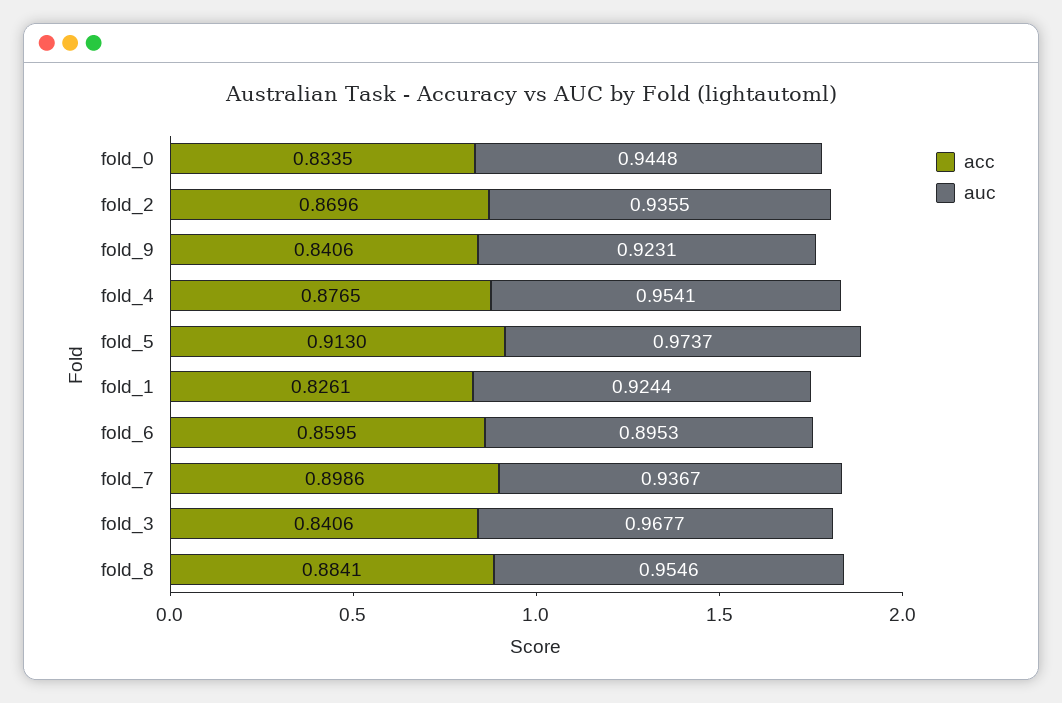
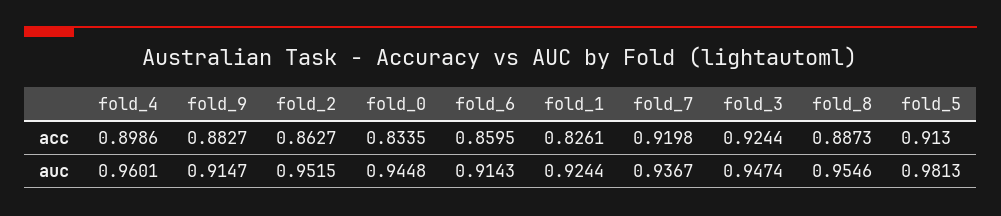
acc, fold_2: 0.8696 -> 0.8627
auc, fold_2: 0.9355 -> 0.9515
acc, fold_9: 0.8406 -> 0.8827
auc, fold_9: 0.9231 -> 0.9147
acc, fold_4: 0.8765 -> 0.8986
auc, fold_4: 0.9541 -> 0.9601
auc, fold_5: 0.9737 -> 0.9813
auc, fold_6: 0.8953 -> 0.9143
acc, fold_7: 0.8986 -> 0.9198
acc, fold_3: 0.8406 -> 0.9244
auc, fold_3: 0.9677 -> 0.9474
acc, fold_8: 0.8841 -> 0.8873

